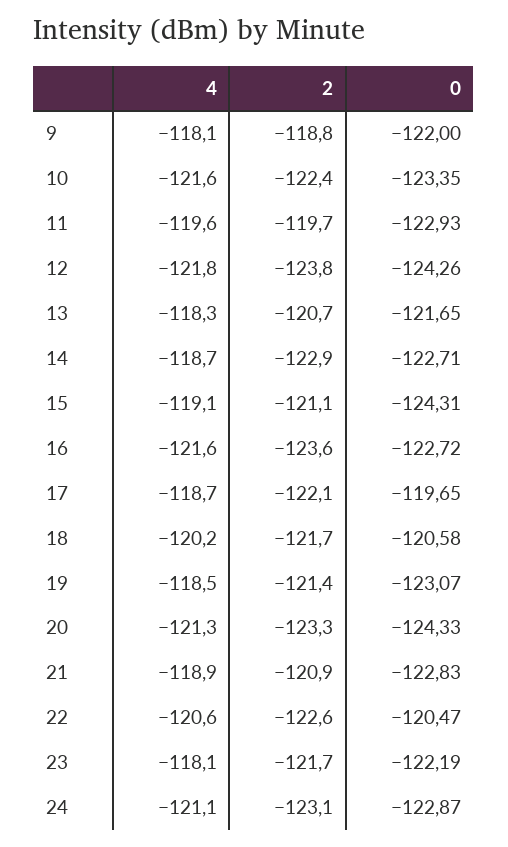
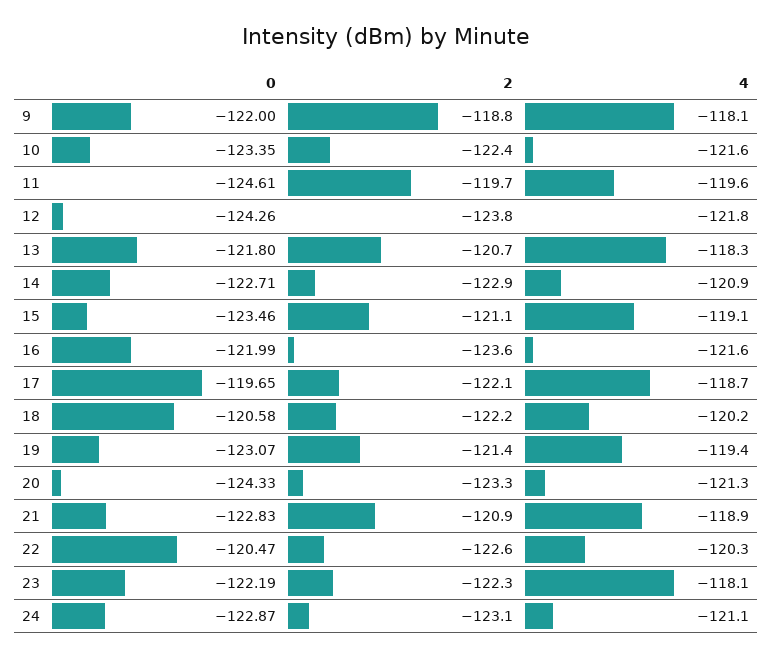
0, 11: -122.93 -> -124.61
0, 13: -121.65 -> -121.8
4, 14: -118.7 -> -120.9
0, 15: -124.31 -> -123.46
0, 16: -122.72 -> -121.99
2, 18: -121.7 -> -122.2
4, 19: -118.5 -> -119.4
4, 22: -120.6 -> -120.3
2, 23: -121.7 -> -122.3

